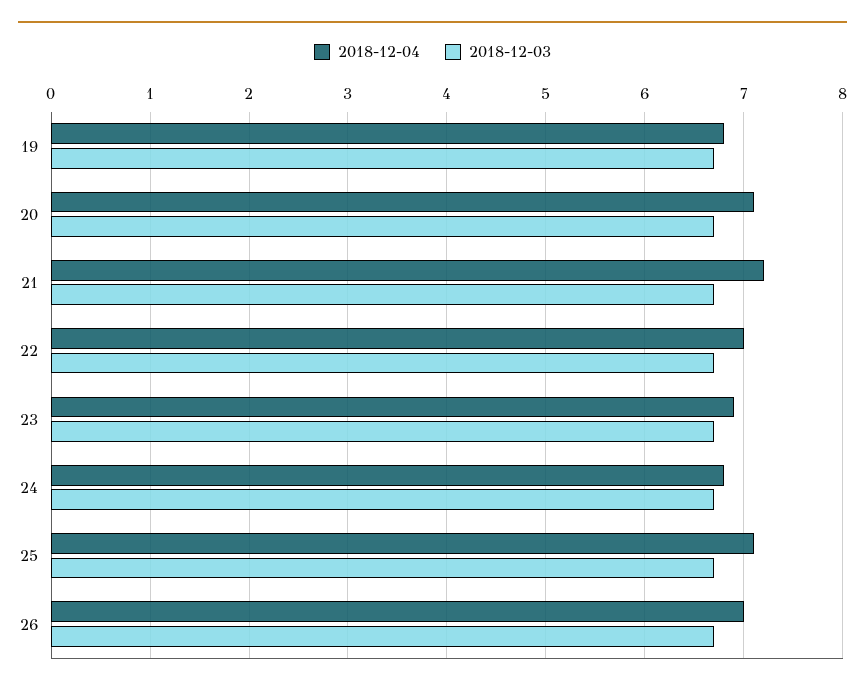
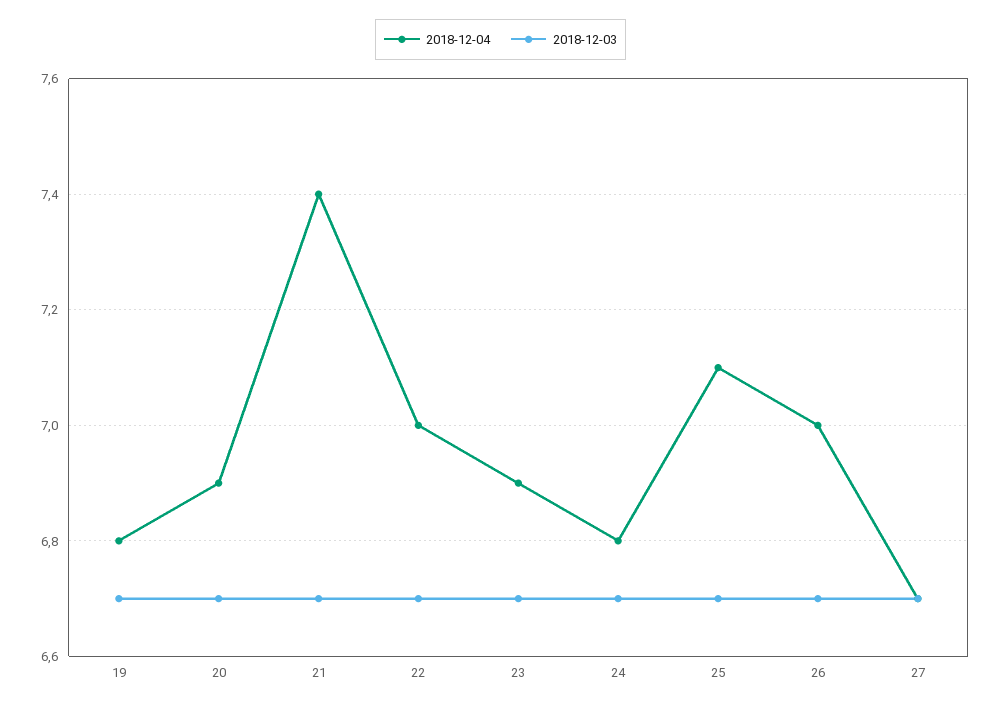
2018-12-04, 20: 7.1 -> 6.9
2018-12-04, 21: 7.2 -> 7.4
2018-12-04, 27: none -> 6.7
2018-12-03, 27: none -> 6.7

